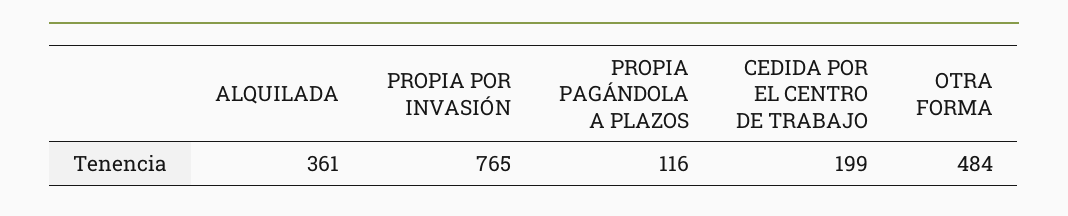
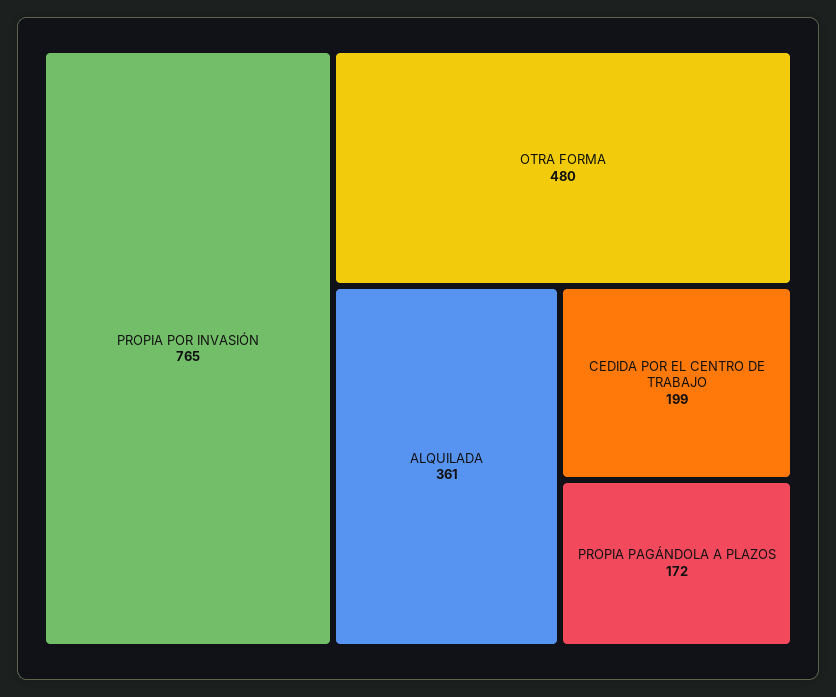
PROPIA PAGÁNDOLA A PLAZOS: 116 -> 172
OTRA FORMA: 484 -> 480

